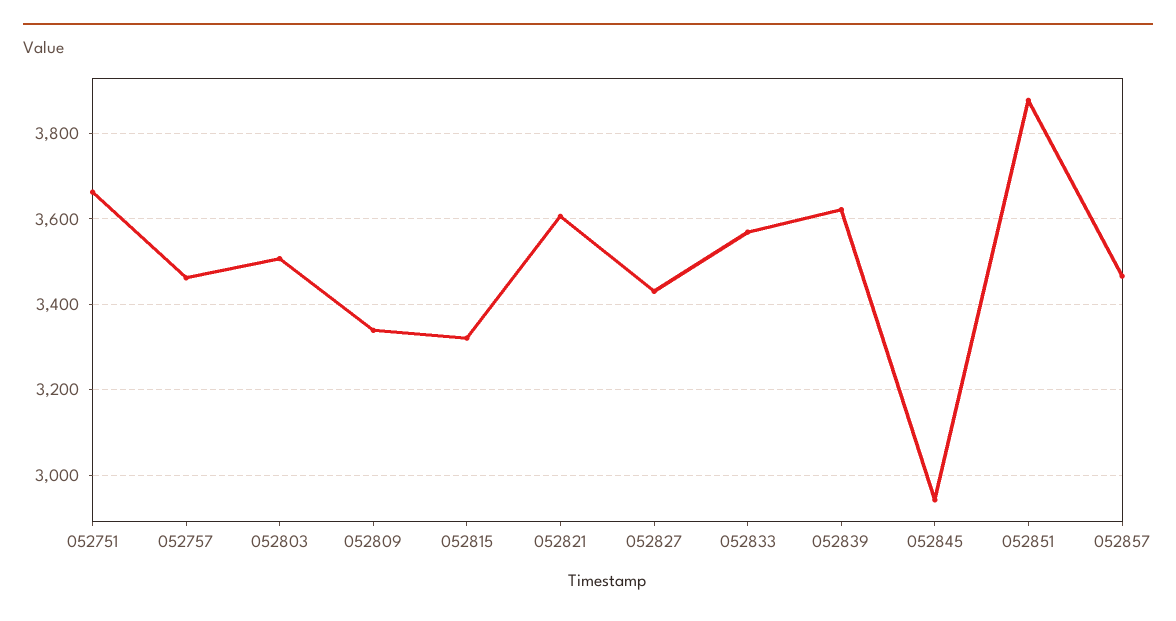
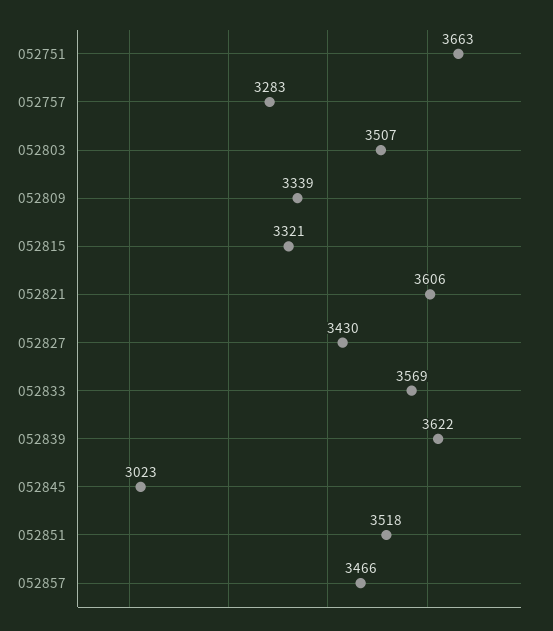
052757: 3460 -> 3283
052845: 2940 -> 3023
052851: 3880 -> 3518

